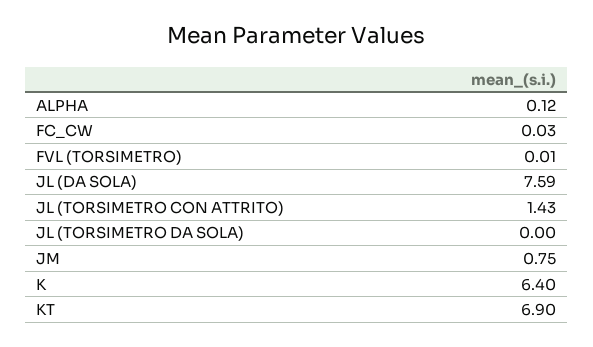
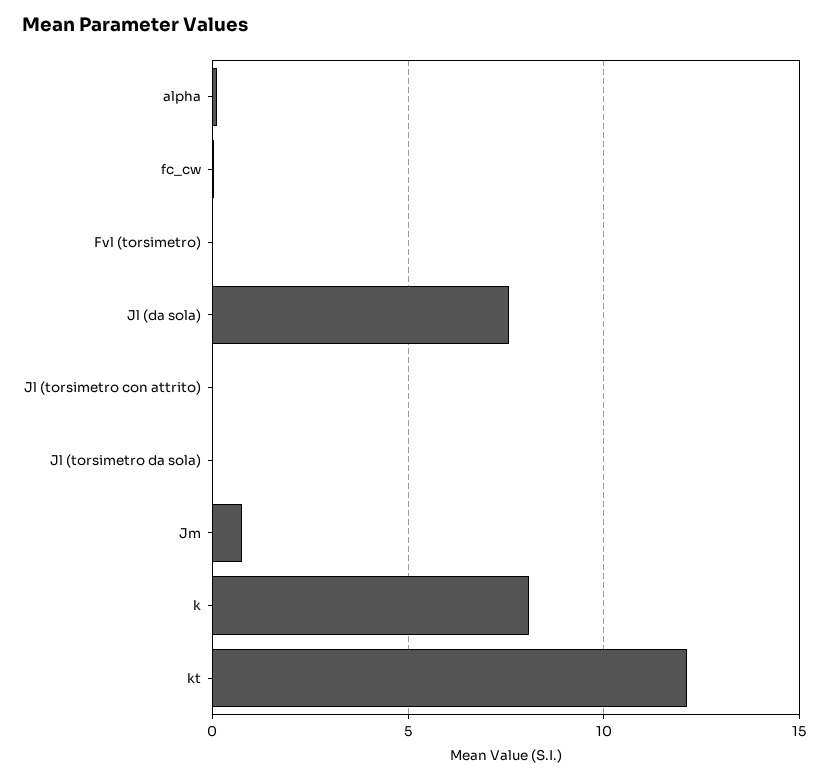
JL (TORSIMETRO CON ATTRITO): 1.43 -> 0
K: 6.4 -> 8
KT: 6.9 -> 12

